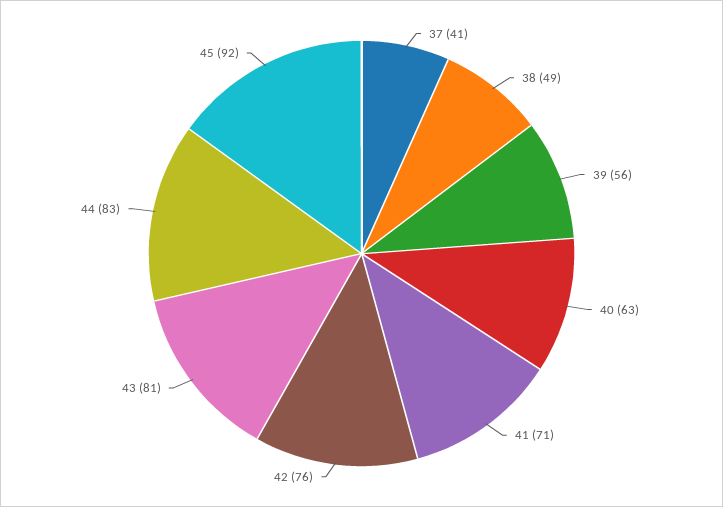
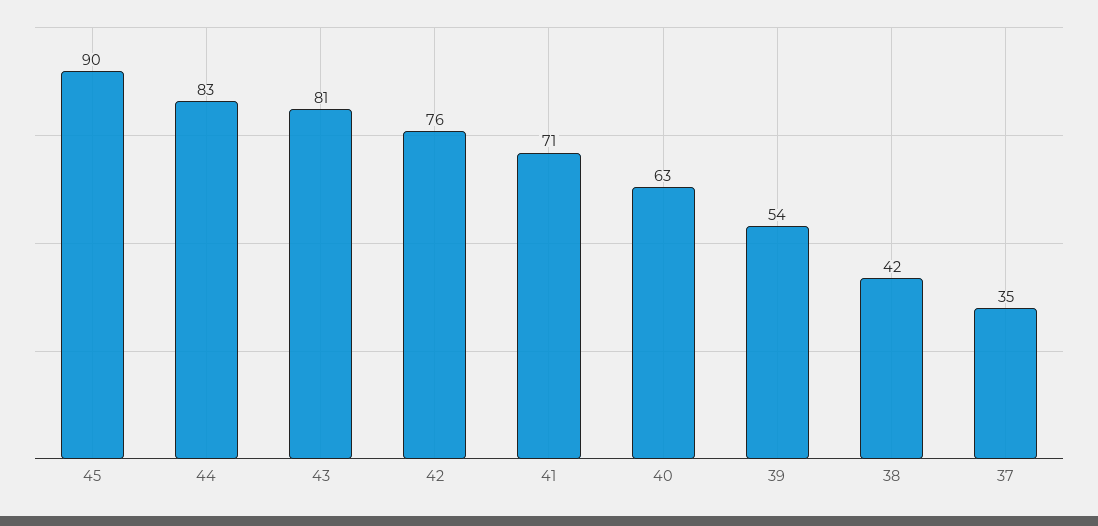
37: 41 -> 35
38: 49 -> 42
39: 56 -> 54
45: 92 -> 90

